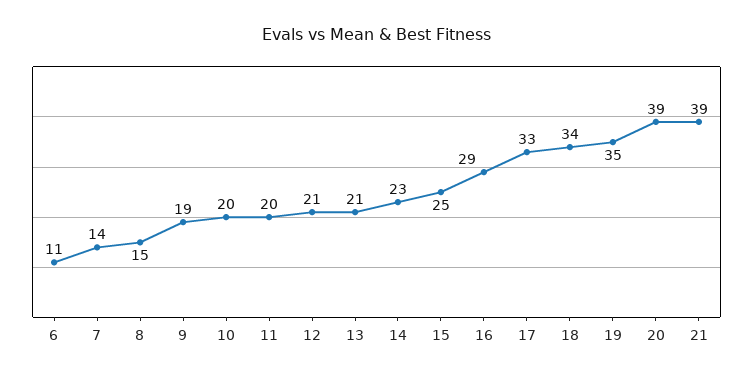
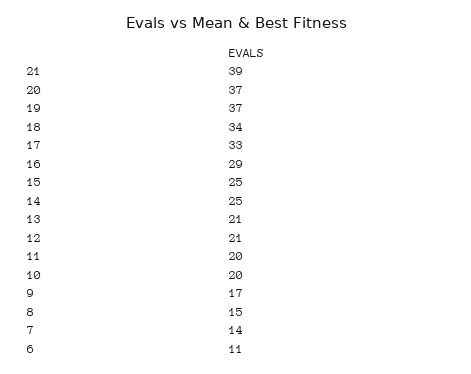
9: 19 -> 17
14: 23 -> 25
19: 35 -> 37
20: 39 -> 37

